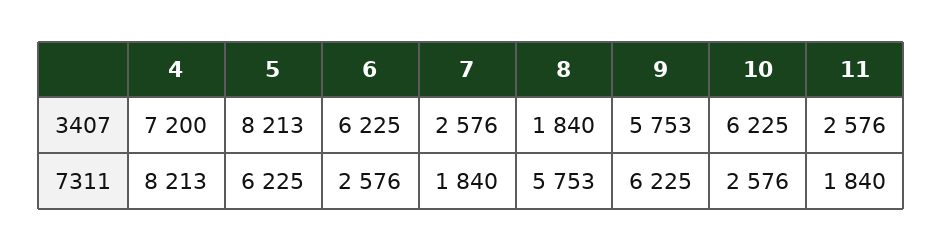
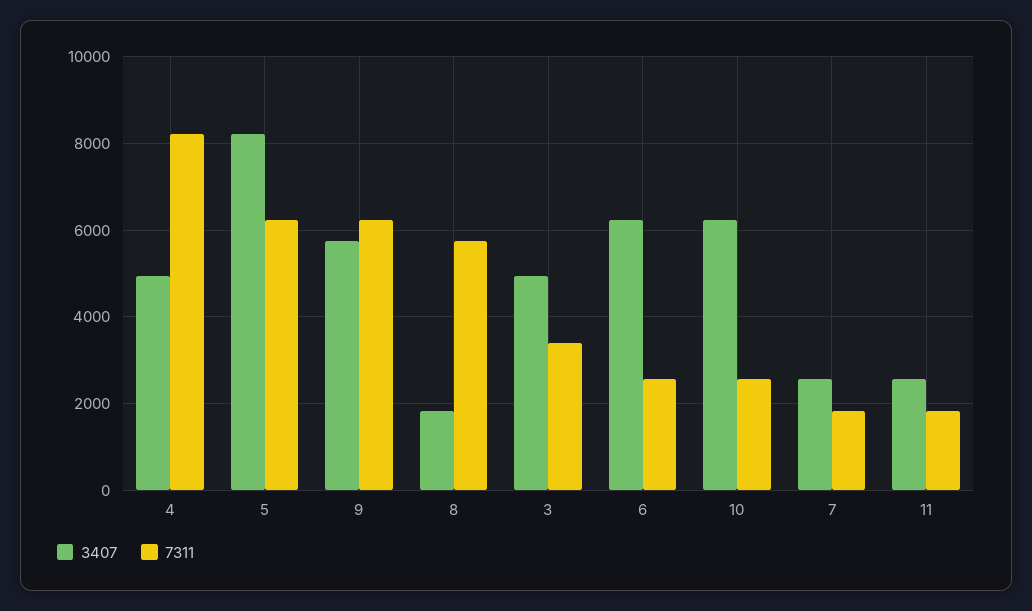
3407, 4: 7200 -> 5000
3407, 3: none -> 5000
7311, 3: none -> 3400

